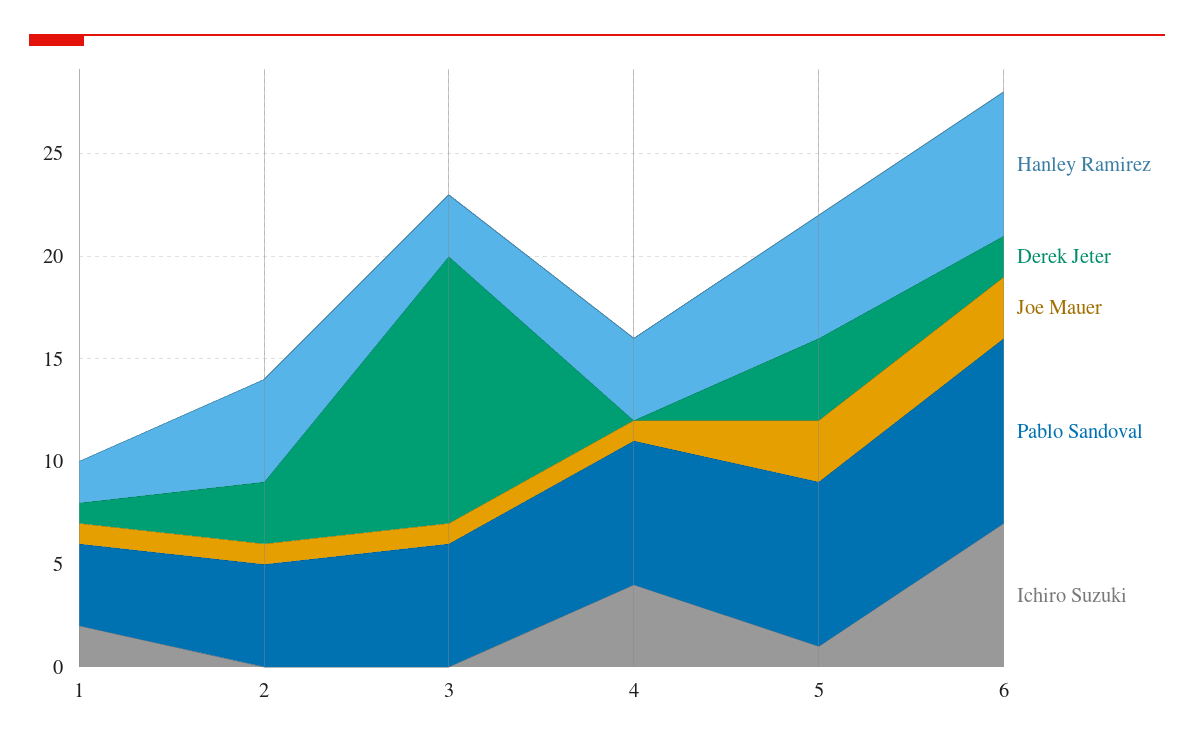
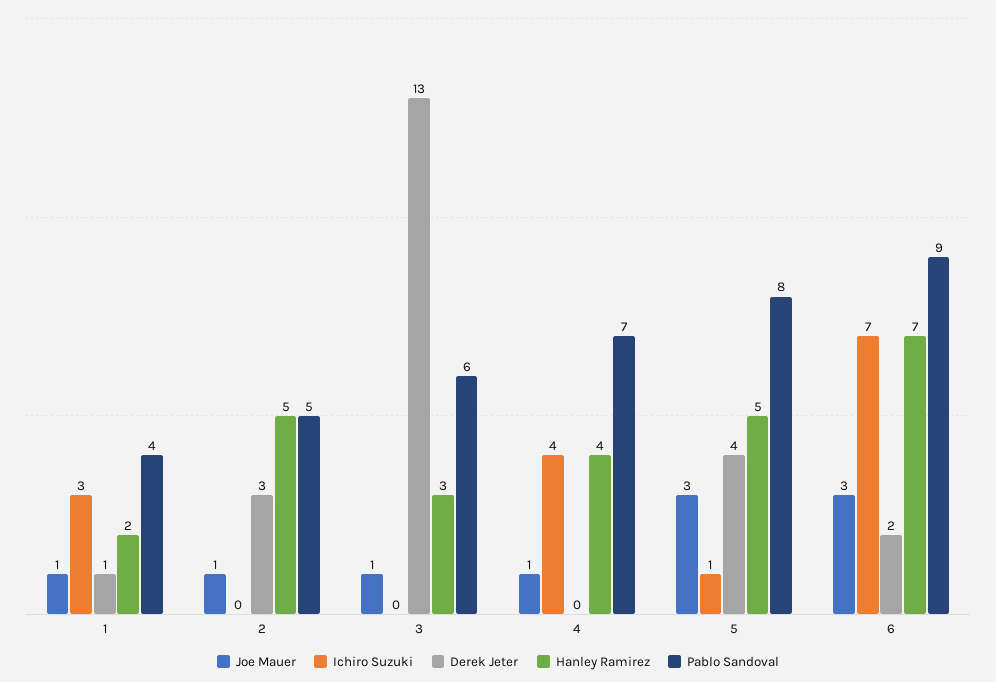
Ichiro Suzuki, 1: 2 -> 3
Hanley Ramirez, 5: 6 -> 5

